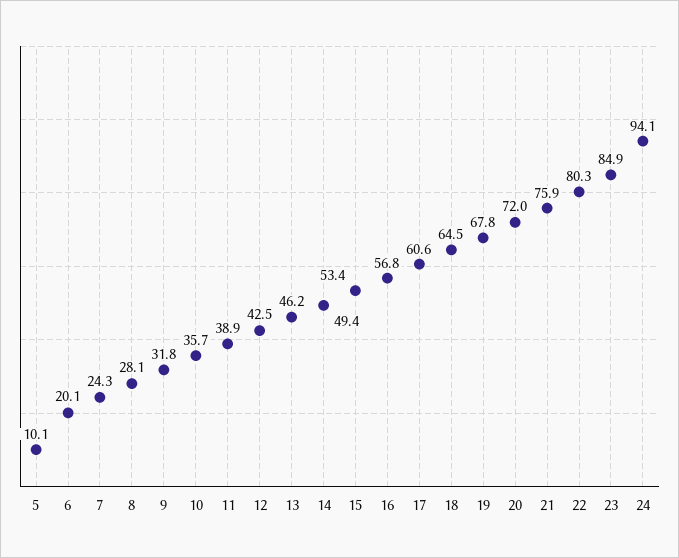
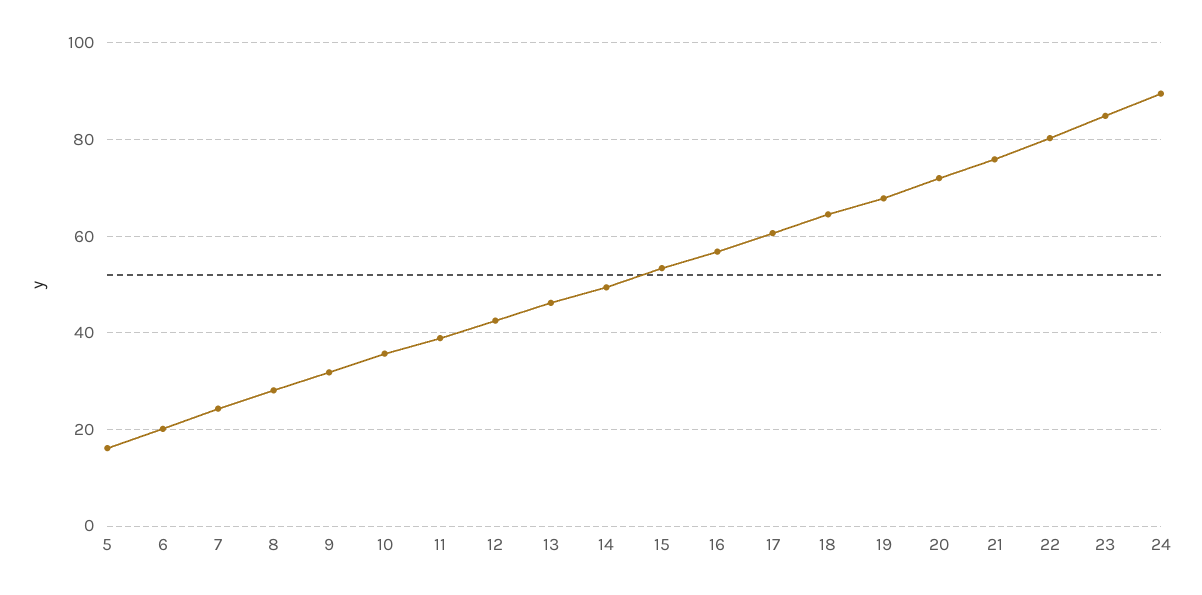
5: 10.1 -> 16
24: 94.1 -> 90

